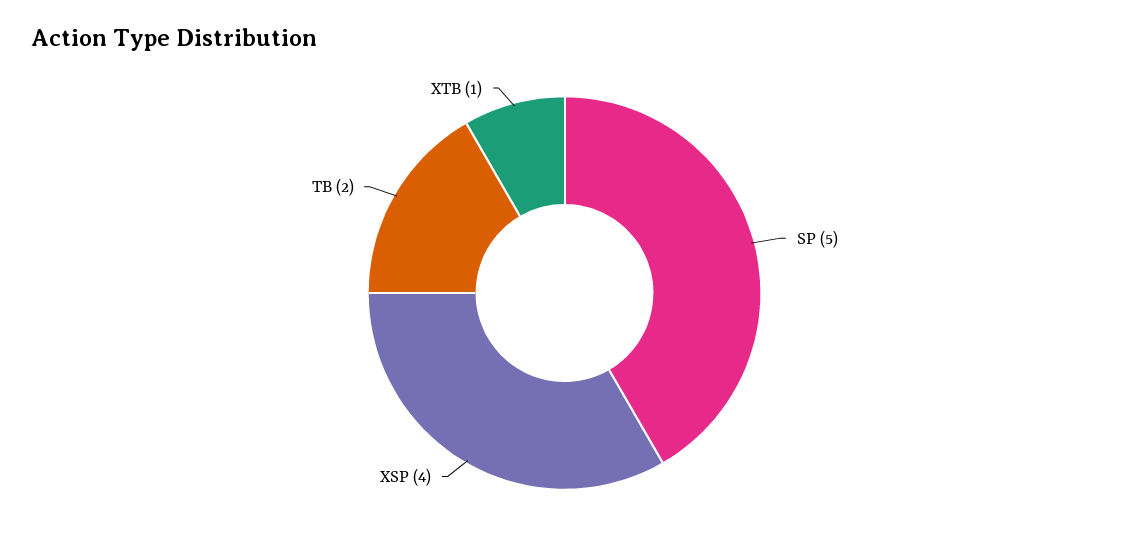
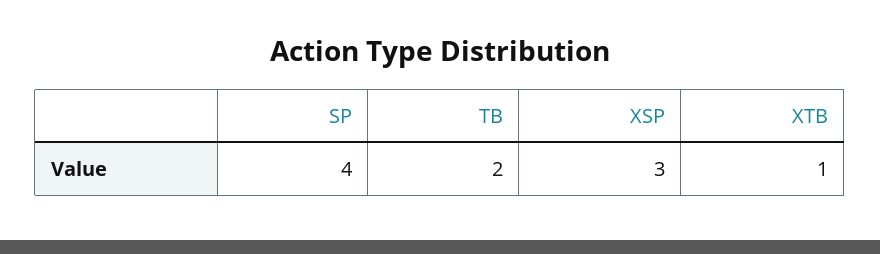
SP: 5 -> 4
XSP: 4 -> 3

